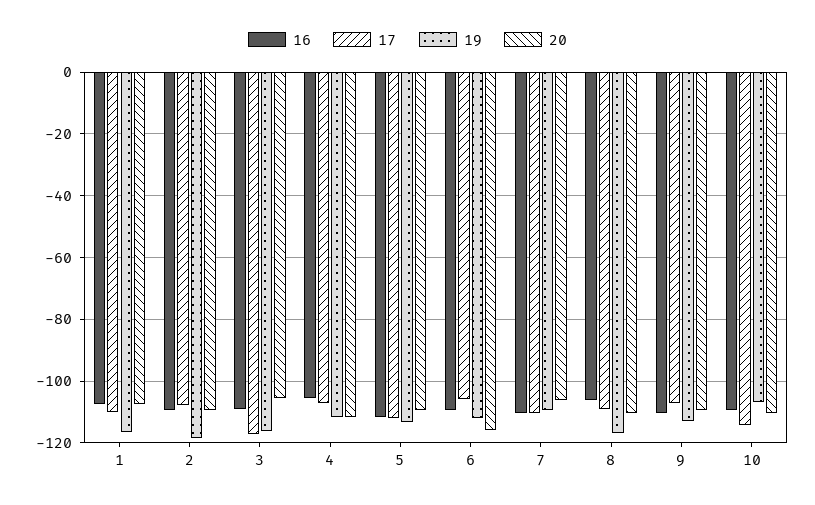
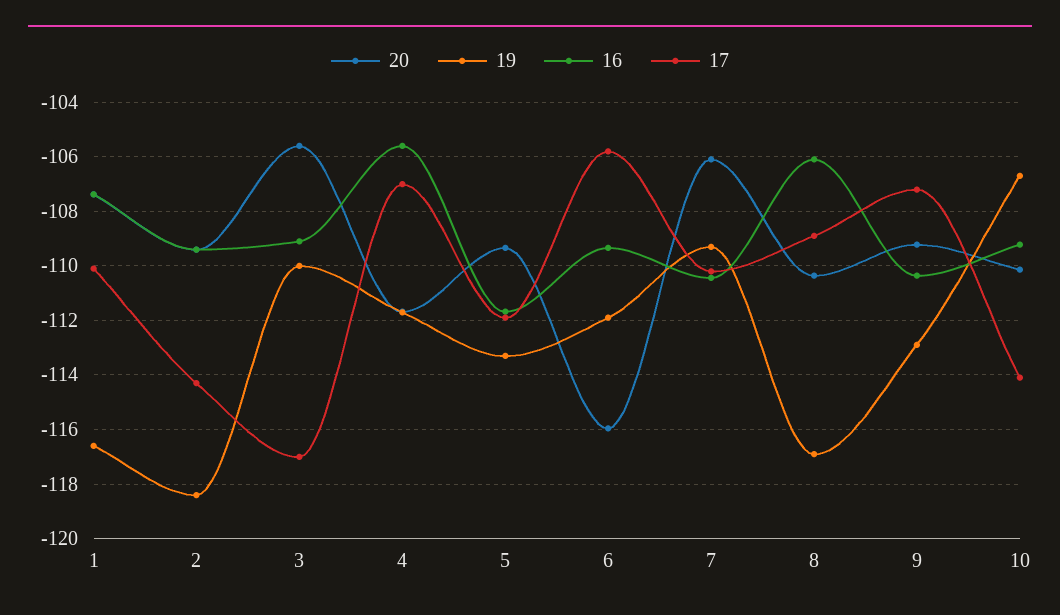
17, 2: -108 -> -114.25
19, 3: -116 -> -110

